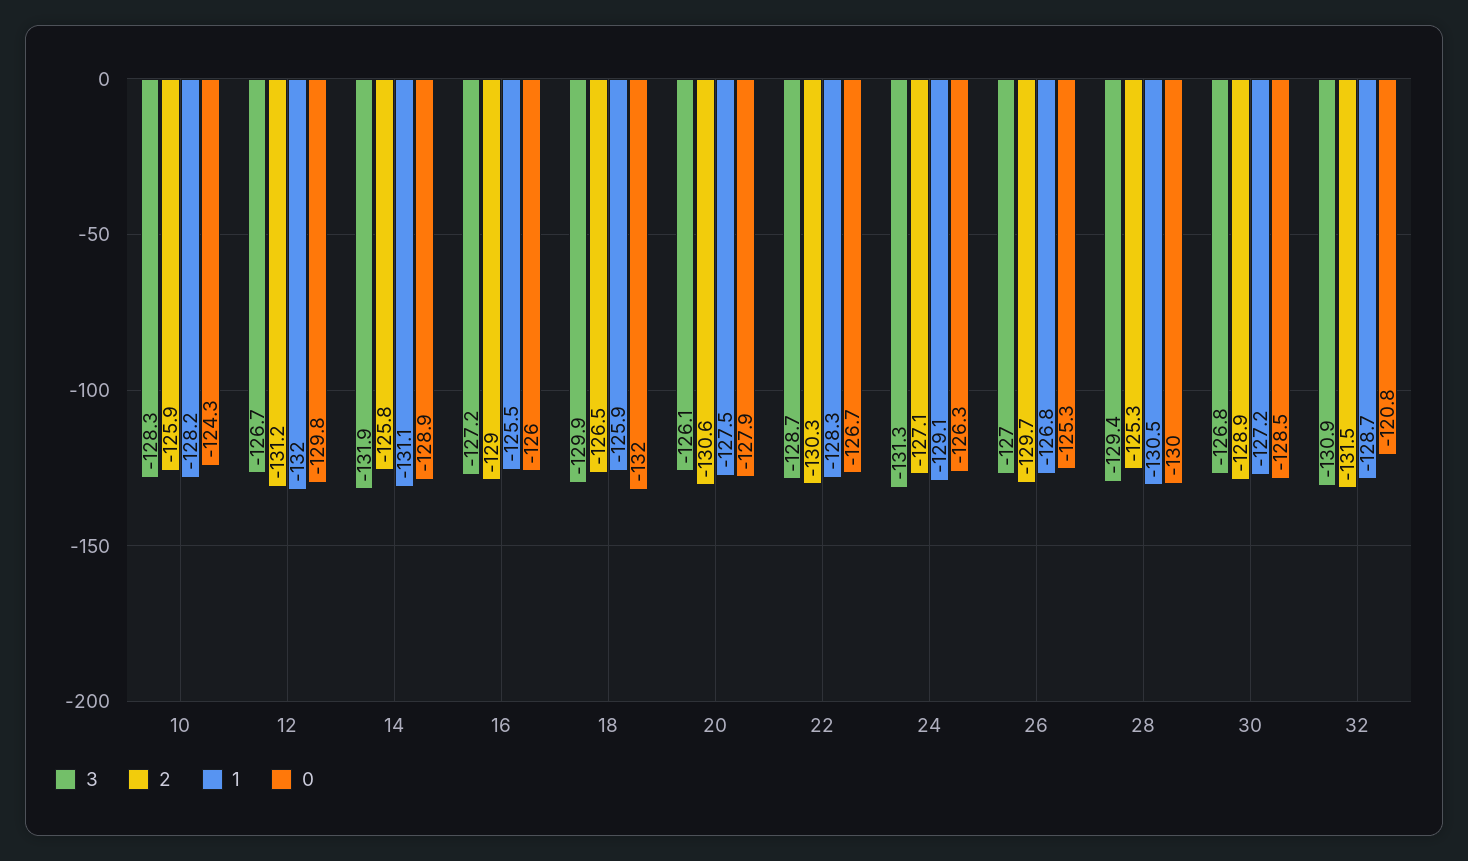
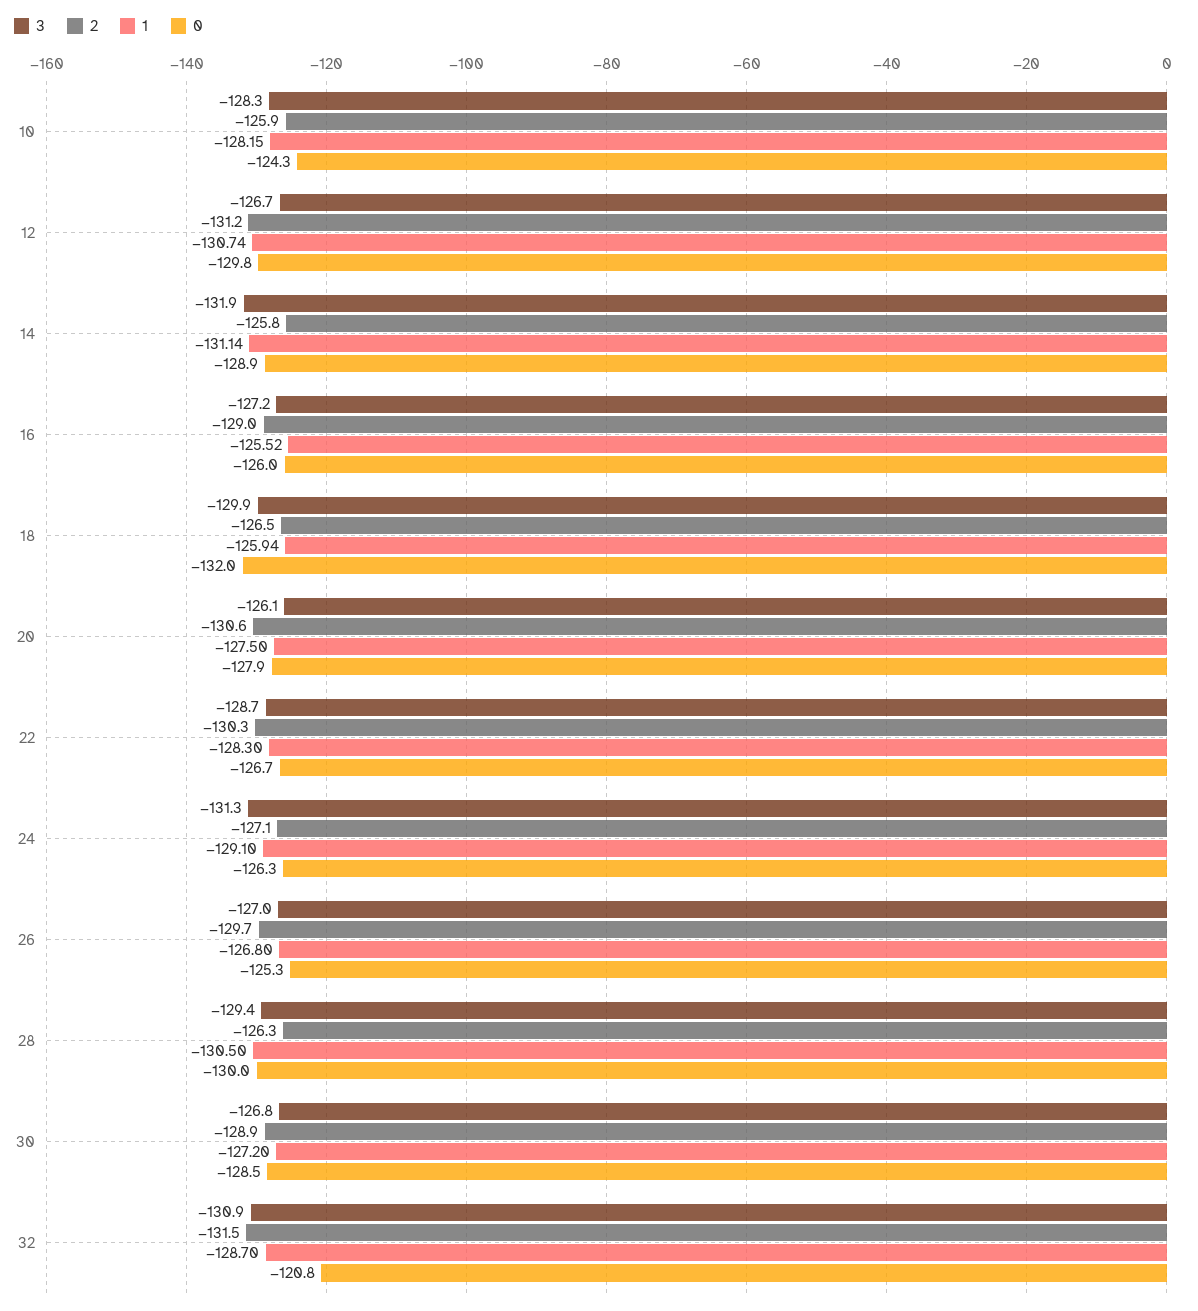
1, 12: -132 -> -130.74
2, 28: -125.3 -> -126.3

